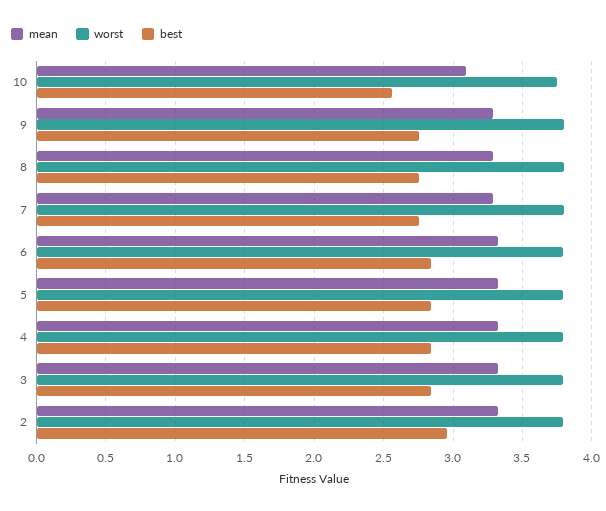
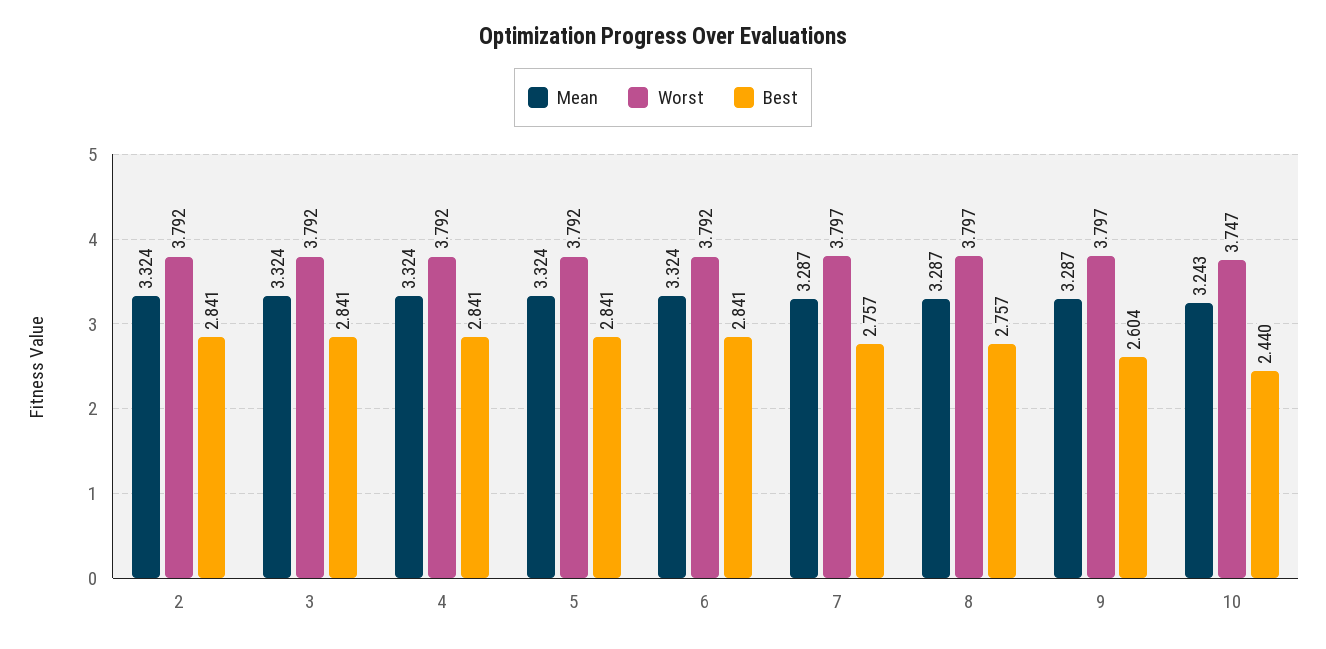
mean, 10: 3.1 -> 3.243
best, 10: 2.55 -> 2.44
best, 9: 2.75 -> 2.604
best, 2: 2.95 -> 2.841

